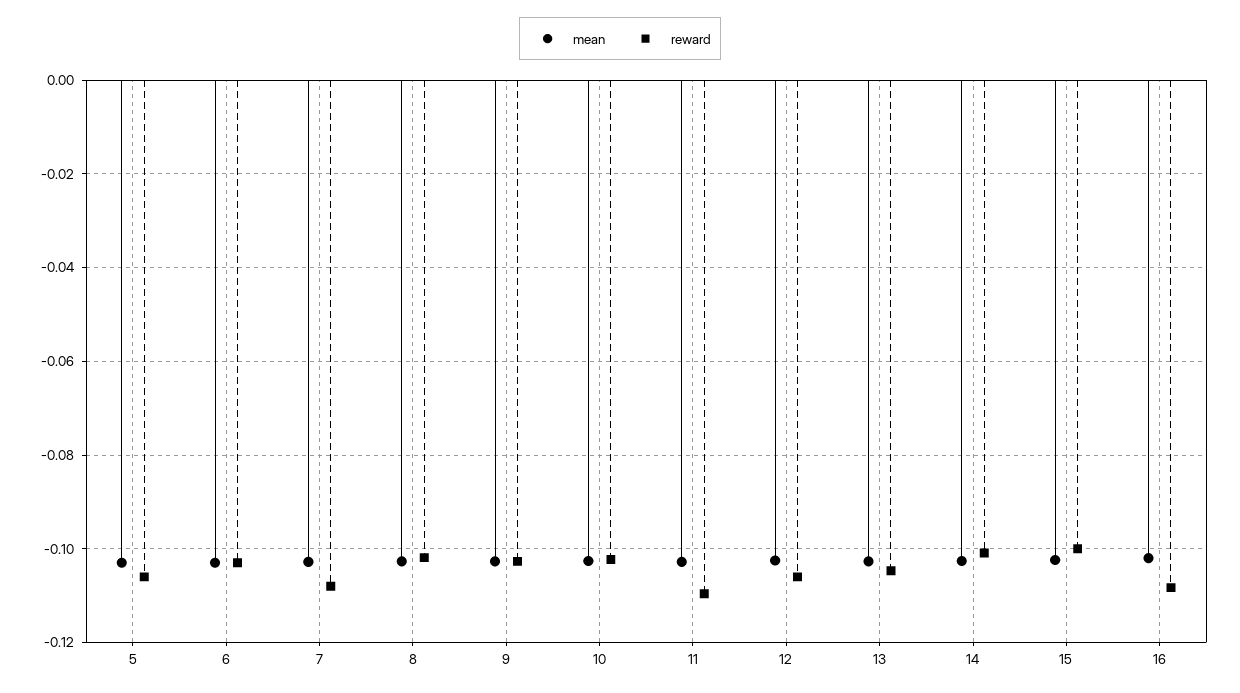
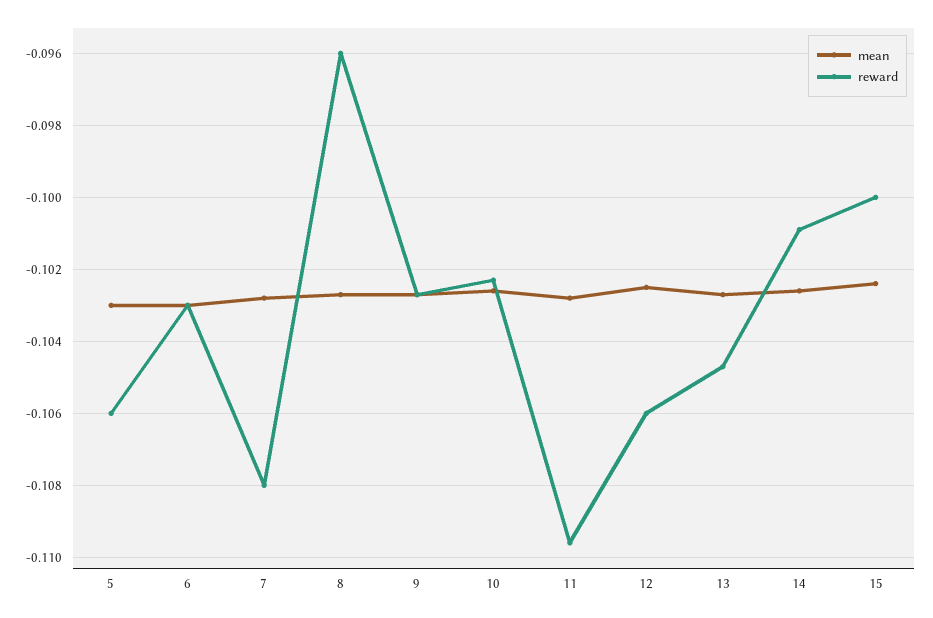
reward, 8: -0.102 -> -0.096
mean, 16: -0.102 -> none
reward, 16: -0.108 -> none

